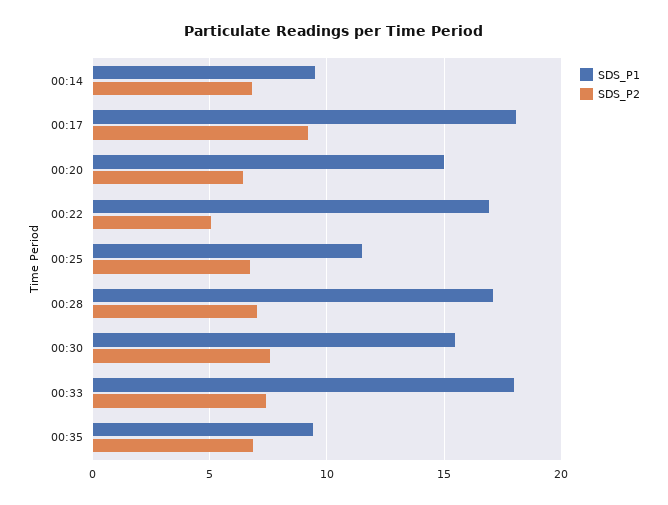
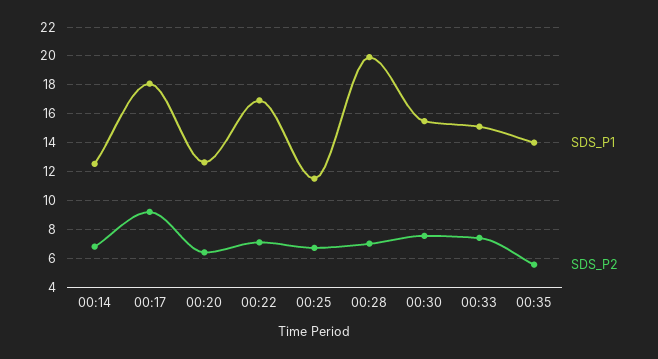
SDS_P1, 00:14: 9.5 -> 12.5
SDS_P1, 00:20: 15 -> 12.5
SDS_P2, 00:22: 5 -> 7
SDS_P1, 00:28: 17 -> 20
SDS_P1, 00:33: 18 -> 15
SDS_P1, 00:35: 9.5 -> 14
SDS_P2, 00:35: 7 -> 5.5

